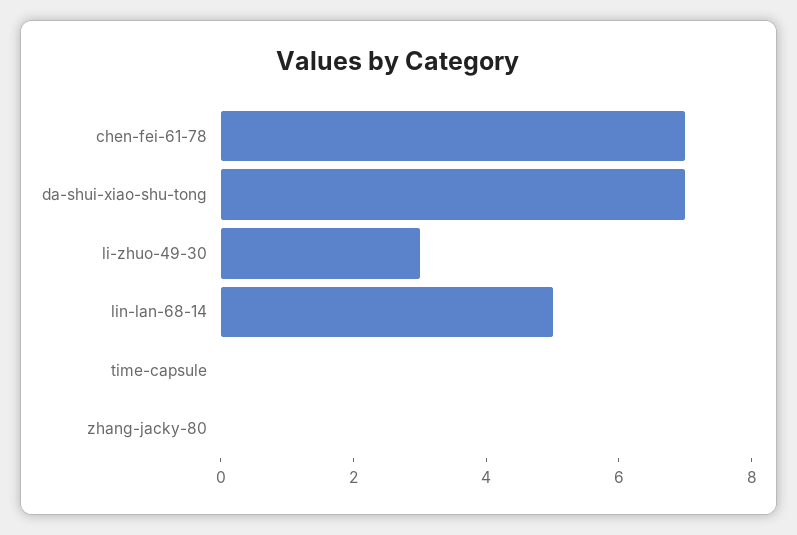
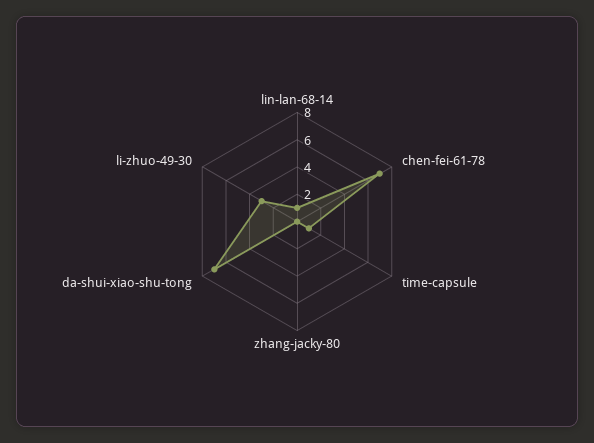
lin-lan-68-14: 5 -> 1
time-capsule: 0 -> 1

